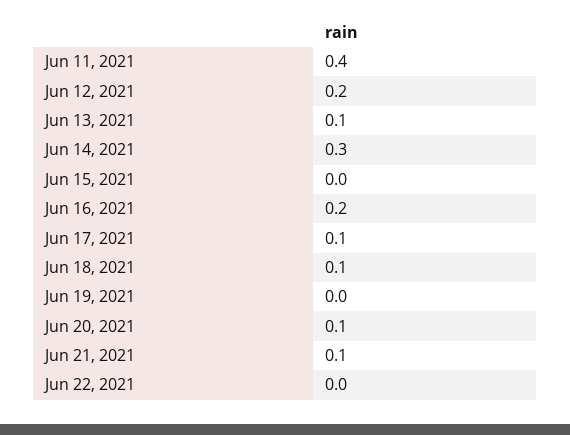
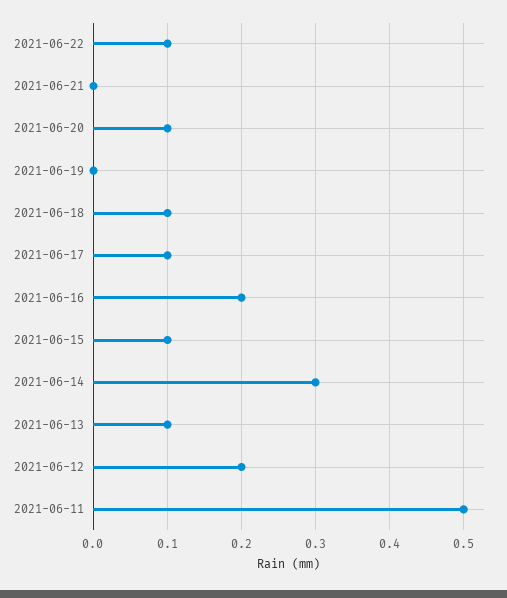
Jun 11, 2021: 0.4 -> 0.5
Jun 15, 2021: 0 -> 0.1
Jun 21, 2021: 0.1 -> 0
Jun 22, 2021: 0 -> 0.1

